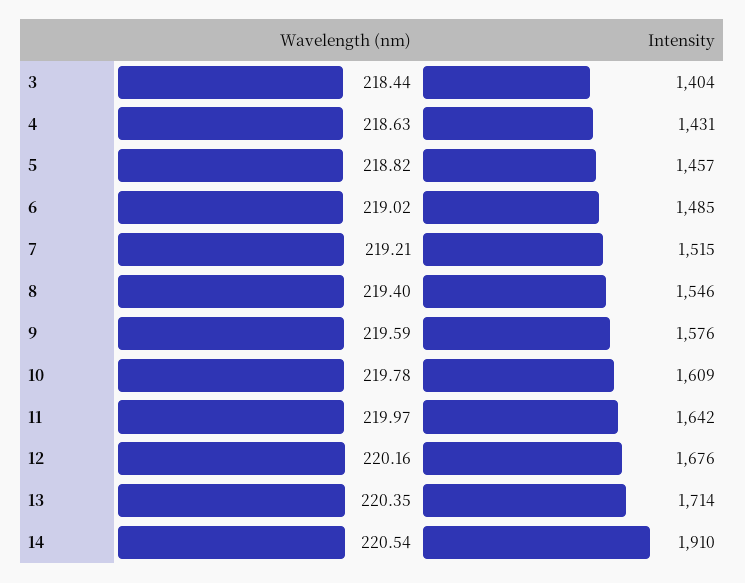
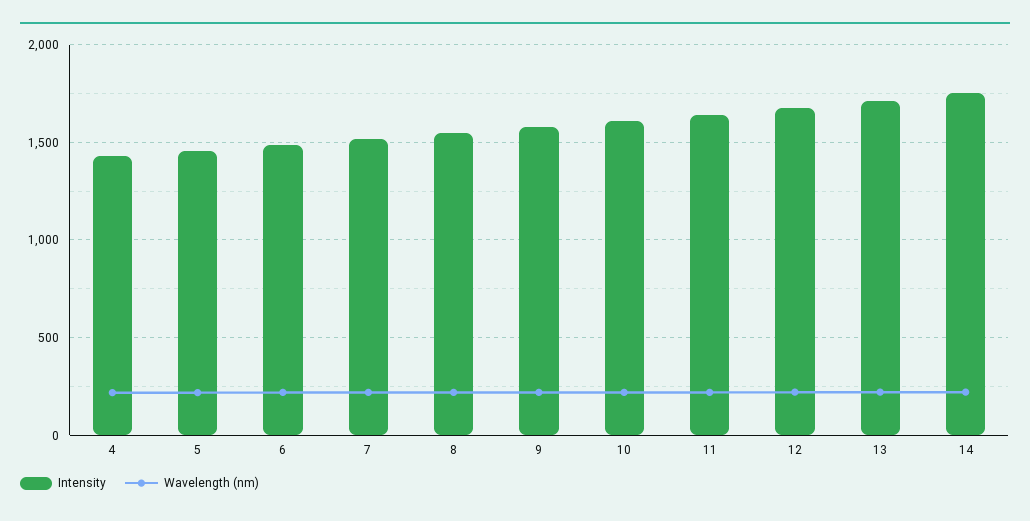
Wavelength (nm), 3: 218.44 -> none
Intensity, 3: 1404 -> none
Intensity, 14: 1910 -> 1750

